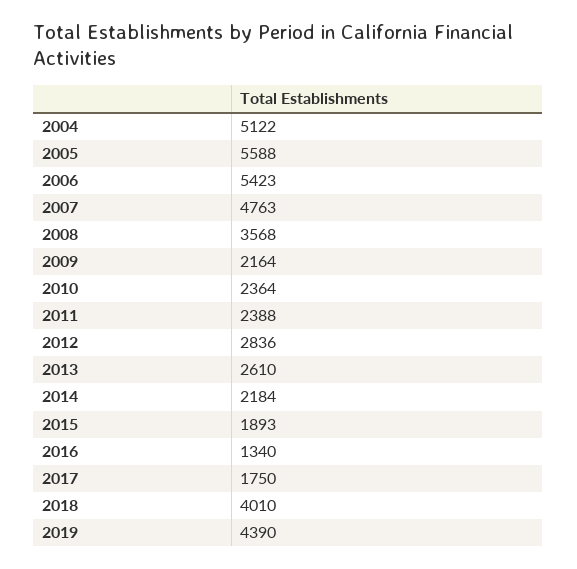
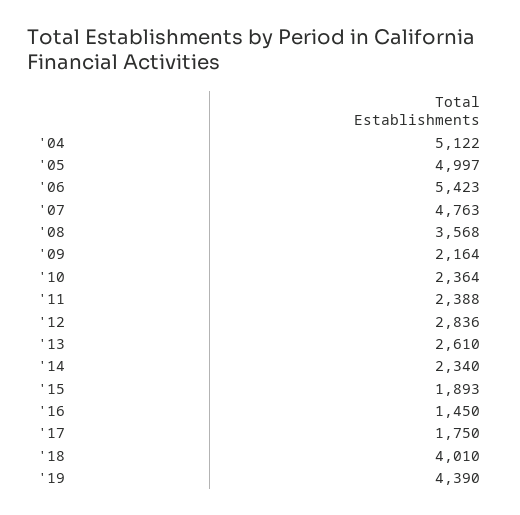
2005: 5588 -> 4997
2014: 2184 -> 2340
2016: 1340 -> 1450

